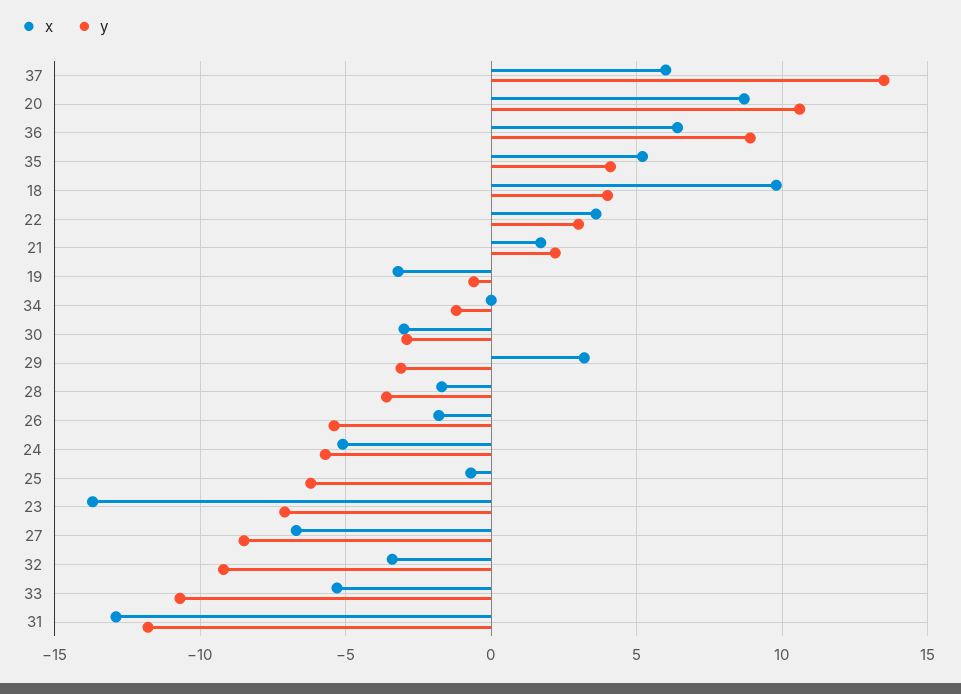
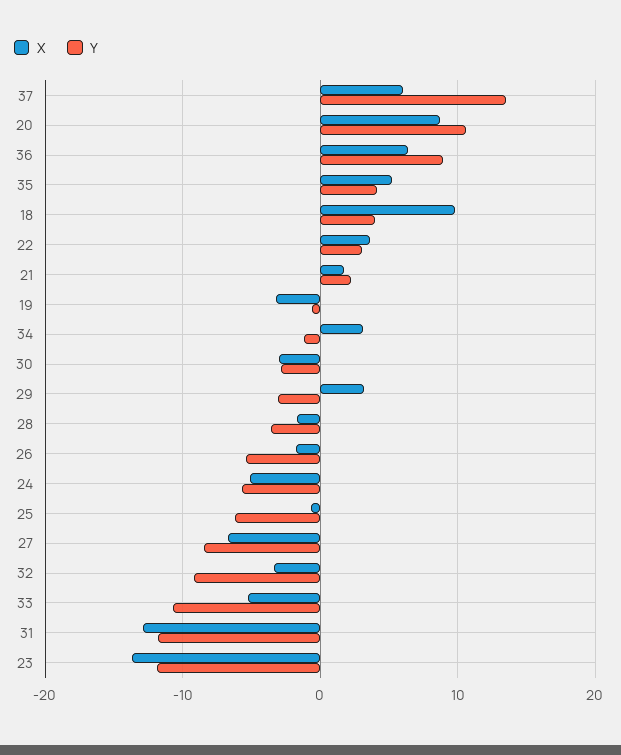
x, 34: 0 -> 3
y, 23: -7 -> -12

